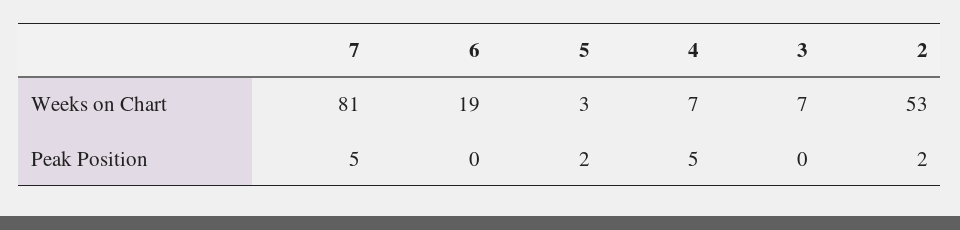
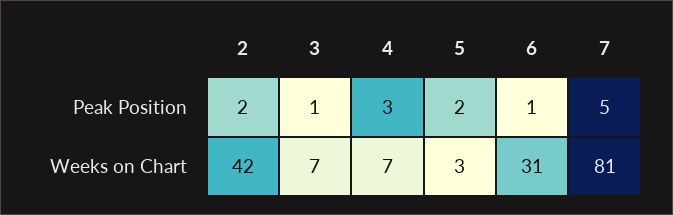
6, Weeks on Chart: 19 -> 31
2, Weeks on Chart: 53 -> 42
6, Peak Position: 0 -> 1
4, Peak Position: 5 -> 3
3, Peak Position: 0 -> 1

